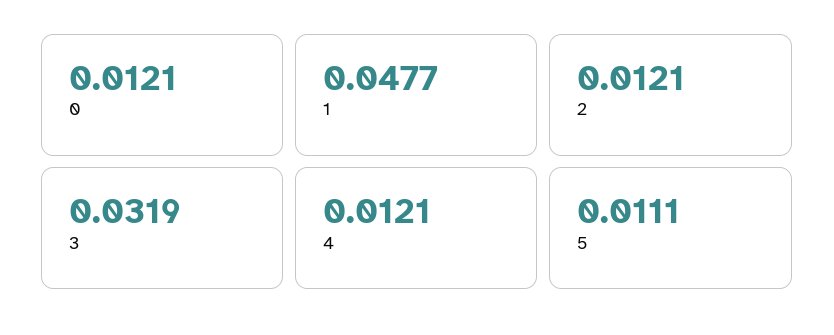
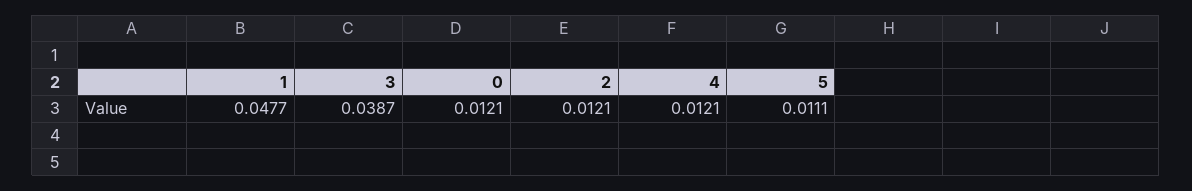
3: 0.0319 -> 0.0387

